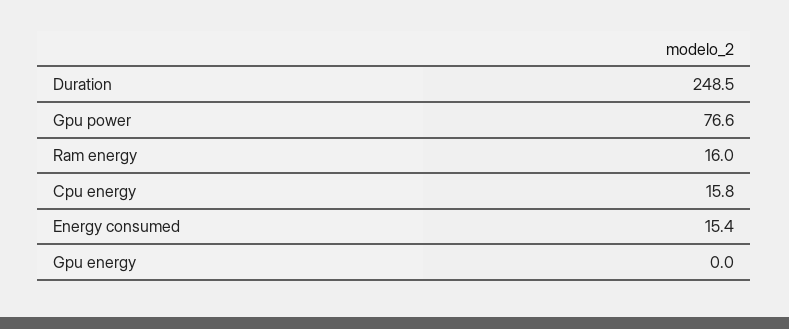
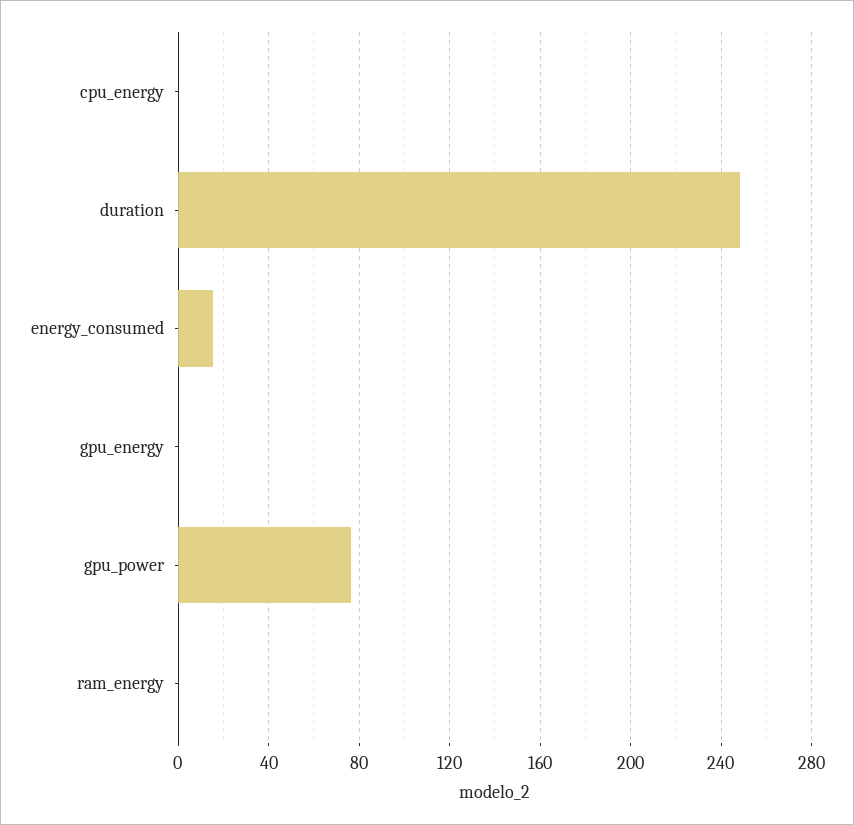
Ram energy: 16 -> 0
Cpu energy: 15.8 -> 0

